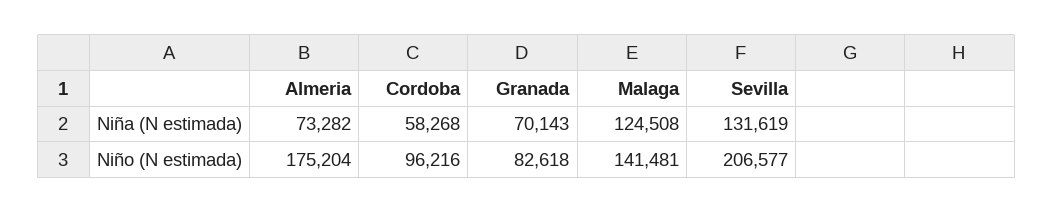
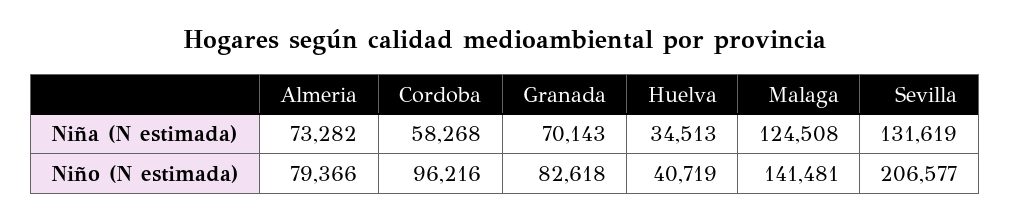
Almeria, Niño (N estimada): 175204 -> 79366
Huelva, Niña (N estimada): none -> 34513
Huelva, Niño (N estimada): none -> 40719

